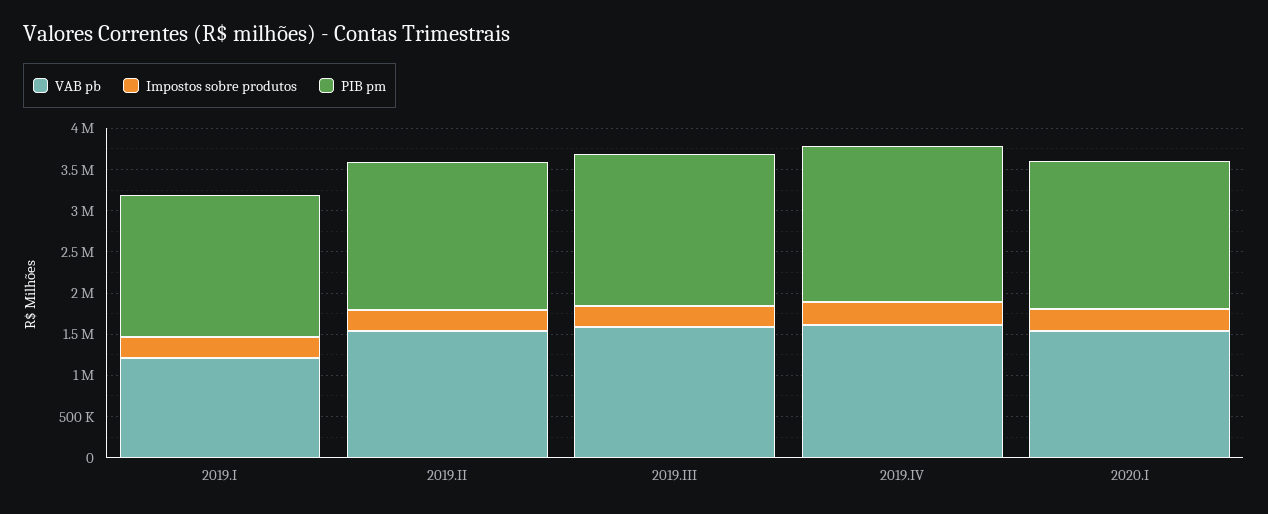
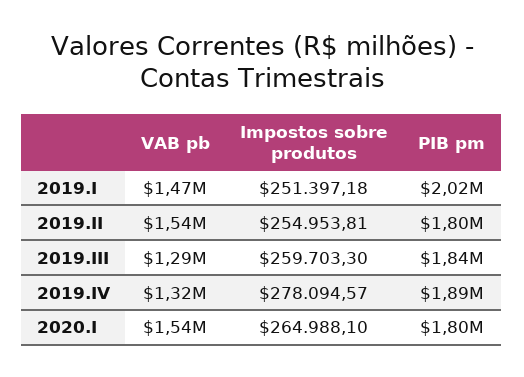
VAB pb, 2019.I: 1200000 -> 1470000
PIB pm, 2019.I: 1700000 -> 2020000
VAB pb, 2019.III: 1600000 -> 1290000
VAB pb, 2019.IV: 1600000 -> 1320000

